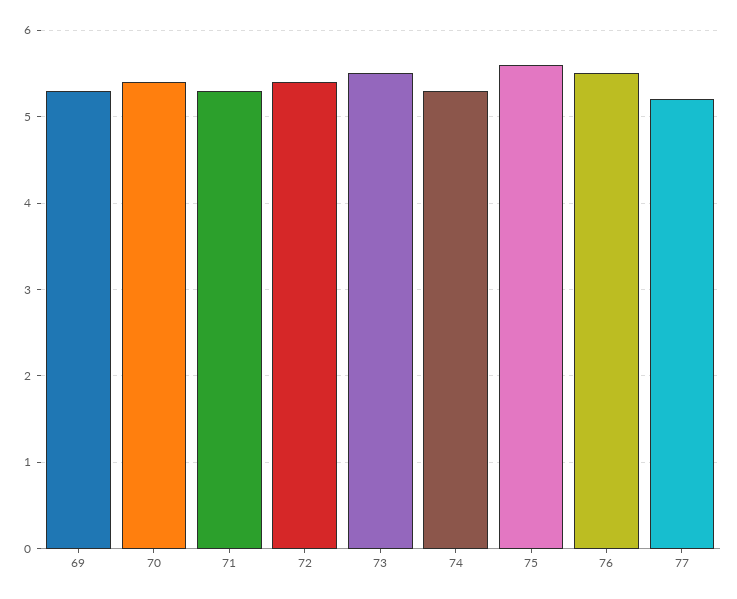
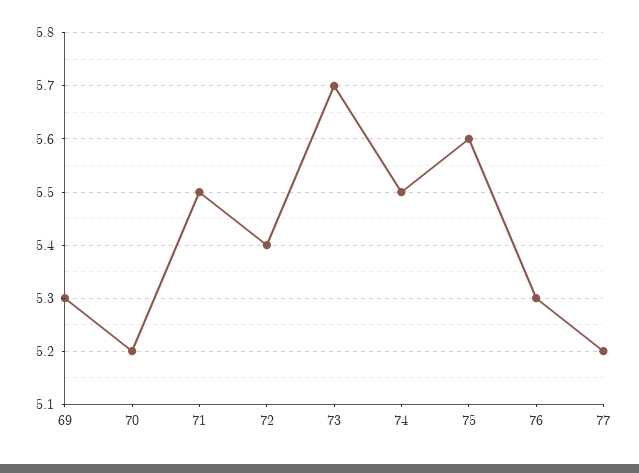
70: 5.4 -> 5.2
71: 5.3 -> 5.5
73: 5.5 -> 5.7
74: 5.3 -> 5.5
76: 5.5 -> 5.3

